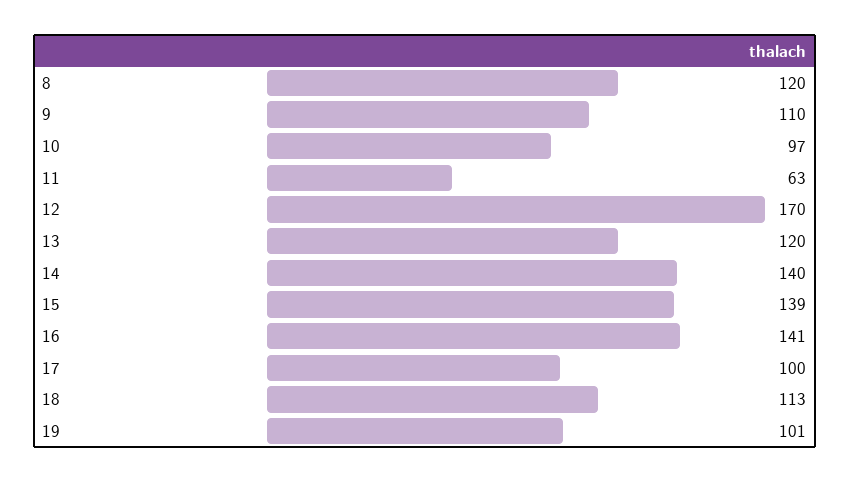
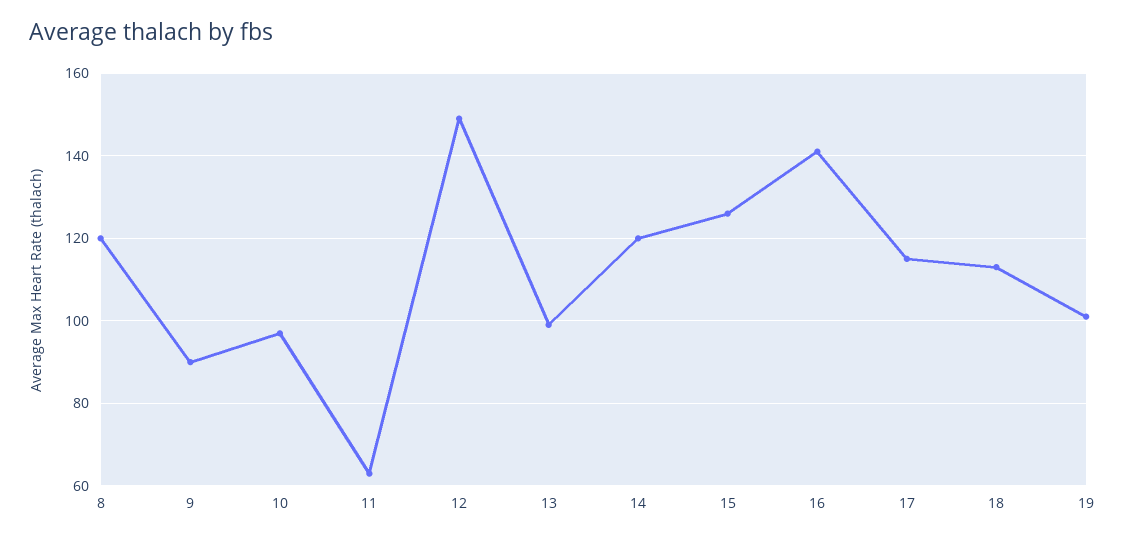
9: 110 -> 90
12: 170 -> 150
13: 120 -> 100
14: 140 -> 120
15: 139 -> 125
17: 100 -> 115

